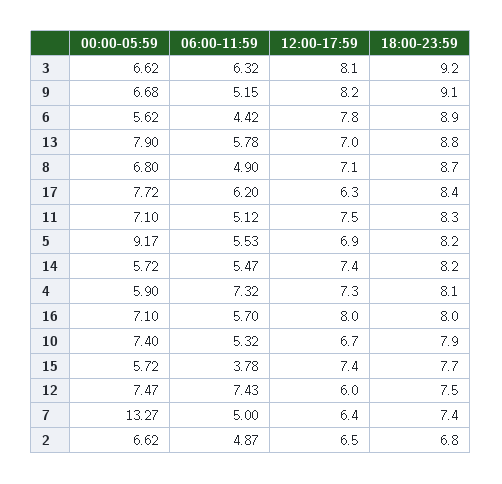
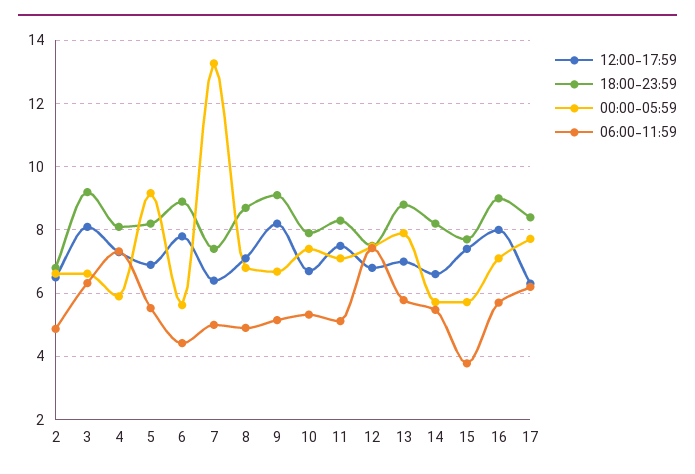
12:00-17:59, 14: 7.4 -> 6.6
18:00-23:59, 16: 8 -> 9
12:00-17:59, 12: 6 -> 6.8

